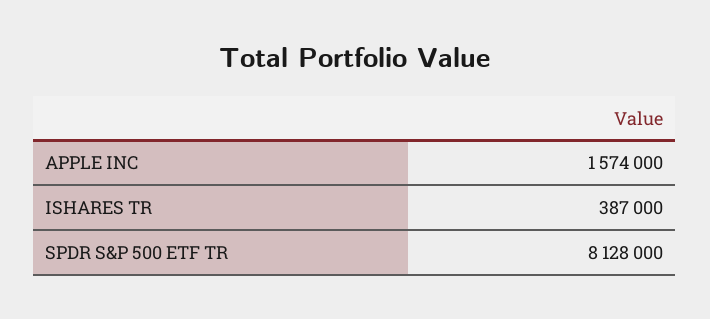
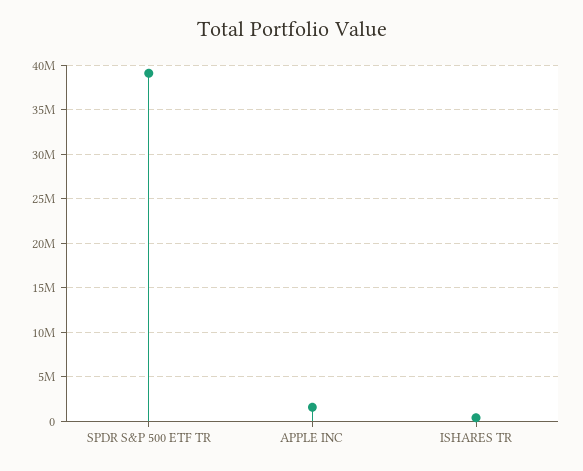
SPDR S&P 500 ETF TR: 8128000 -> 39000000

